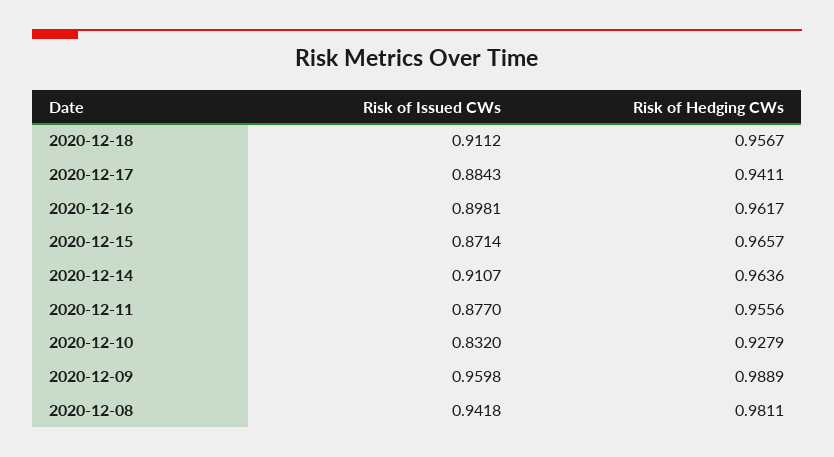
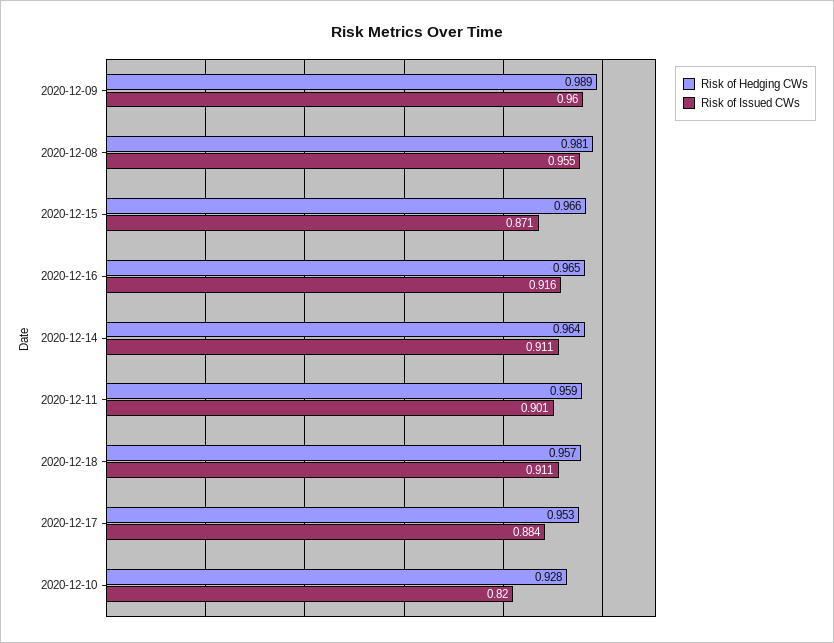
Risk of Hedging CWs, 2020-12-17: 0.9411 -> 0.953
Risk of Issued CWs, 2020-12-16: 0.8981 -> 0.916
Risk of Hedging CWs, 2020-12-16: 0.9617 -> 0.965
Risk of Issued CWs, 2020-12-11: 0.877 -> 0.901
Risk of Hedging CWs, 2020-12-11: 0.9556 -> 0.959
Risk of Issued CWs, 2020-12-10: 0.832 -> 0.82
Risk of Issued CWs, 2020-12-08: 0.9418 -> 0.955

